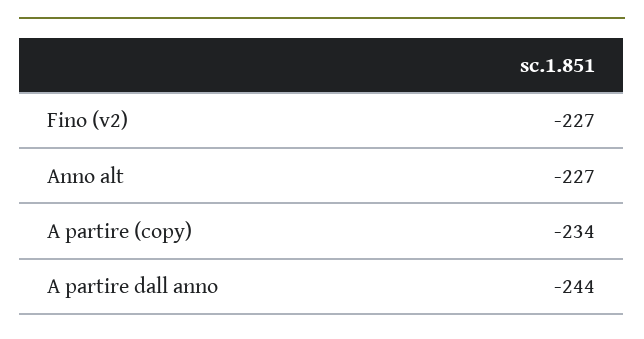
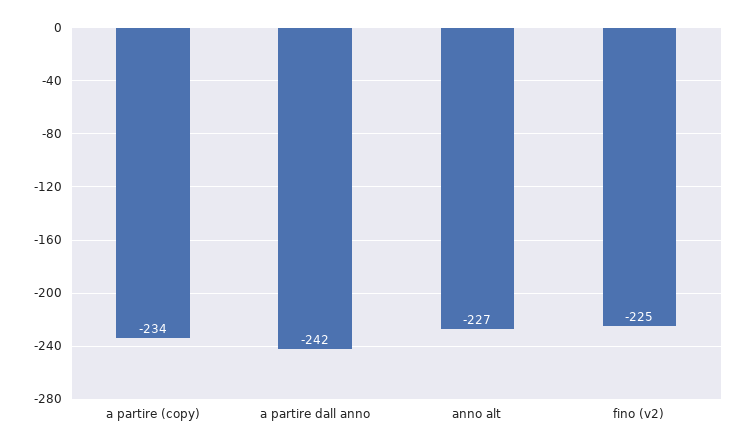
Fino (v2): -227 -> -225
A partire dall anno: -244 -> -242

